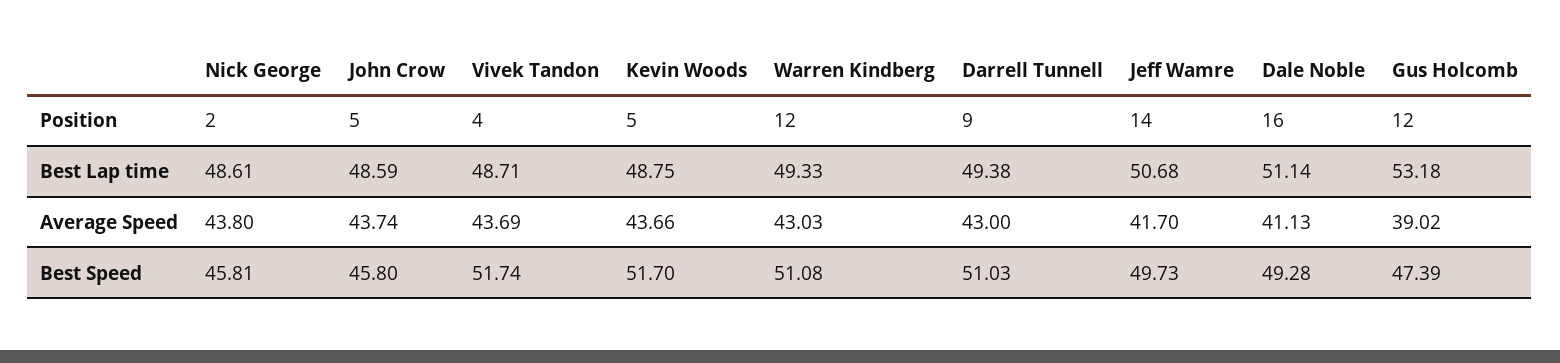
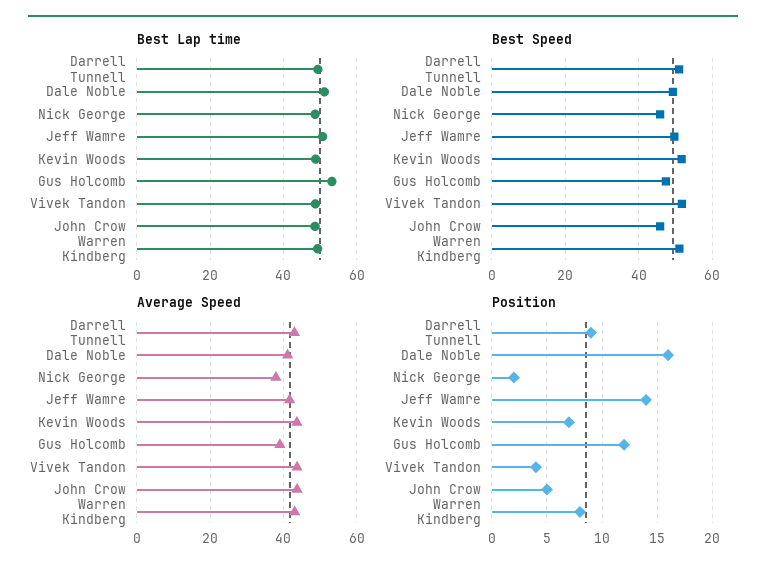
Position, Kevin Woods: 5 -> 7
Position, Warren Kindberg: 12 -> 8
Average Speed, Nick George: 43.8 -> 38

